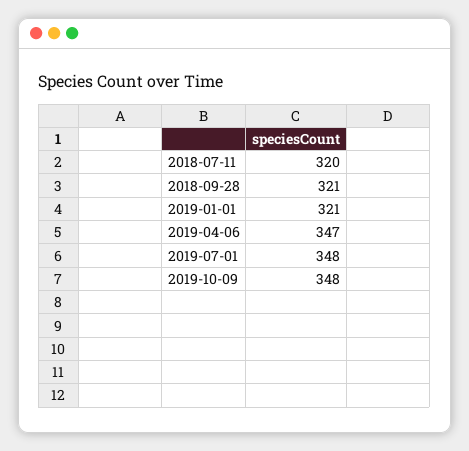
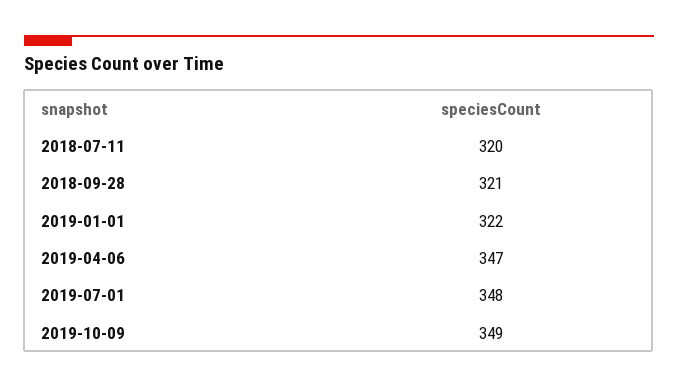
2019-01-01: 321 -> 322
2019-10-09: 348 -> 349

